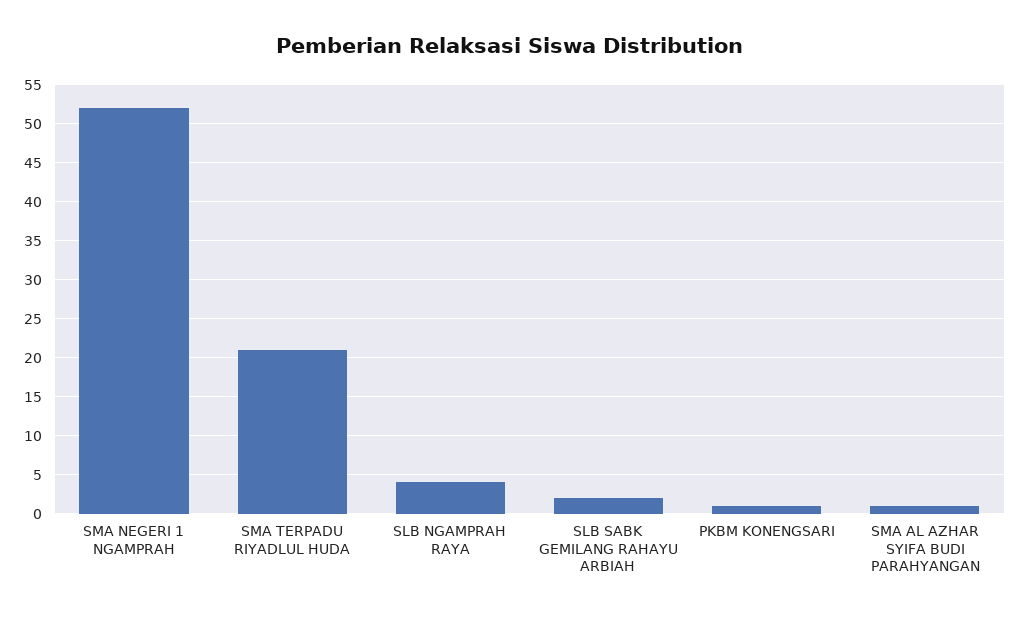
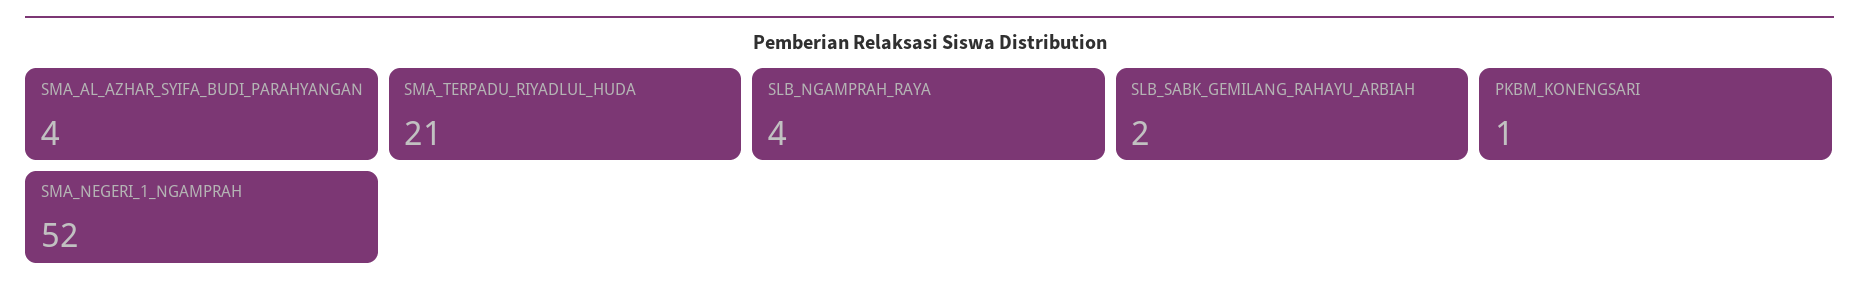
SMA AL AZHAR SYIFA BUDI PARAHYANGAN: 1 -> 4

